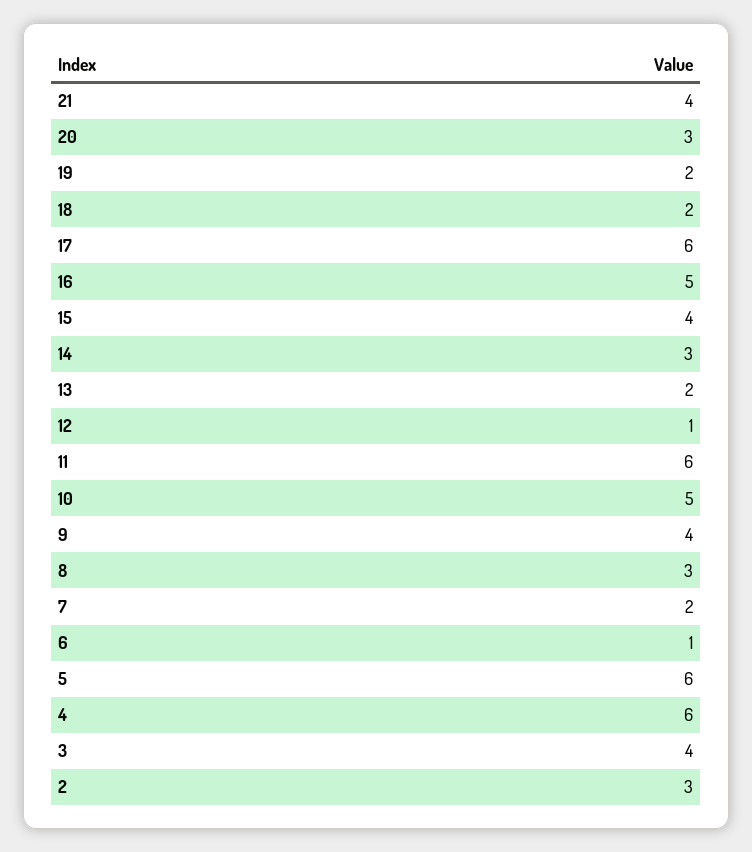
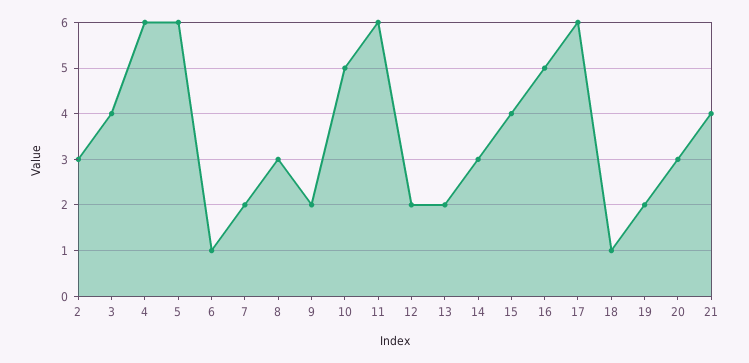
18: 2 -> 1
12: 1 -> 2
9: 4 -> 2

